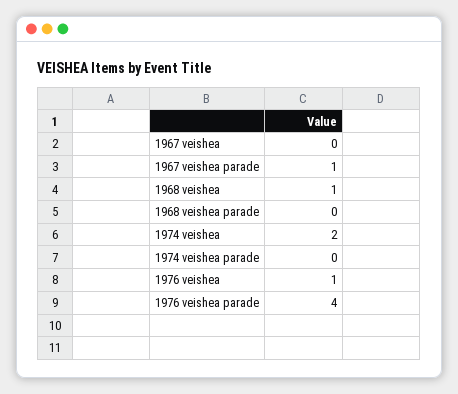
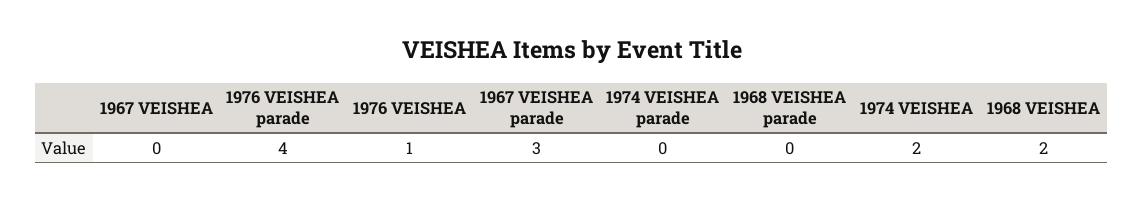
1967 veishea parade: 1 -> 3
1968 veishea: 1 -> 2

